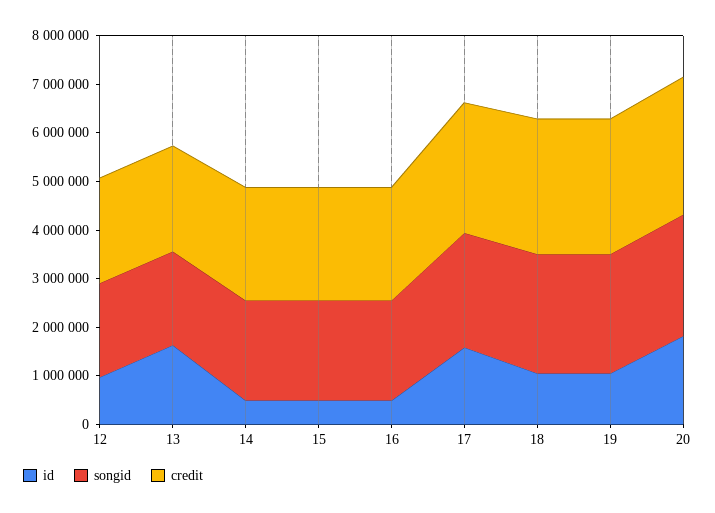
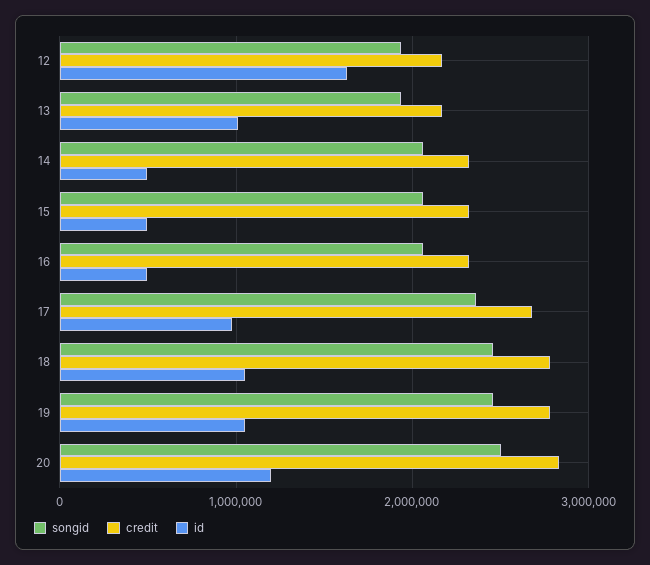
id, 12: 1000000 -> 1600000
id, 13: 1600000 -> 1000000
id, 17: 1600000 -> 1000000
id, 20: 1800000 -> 1200000

